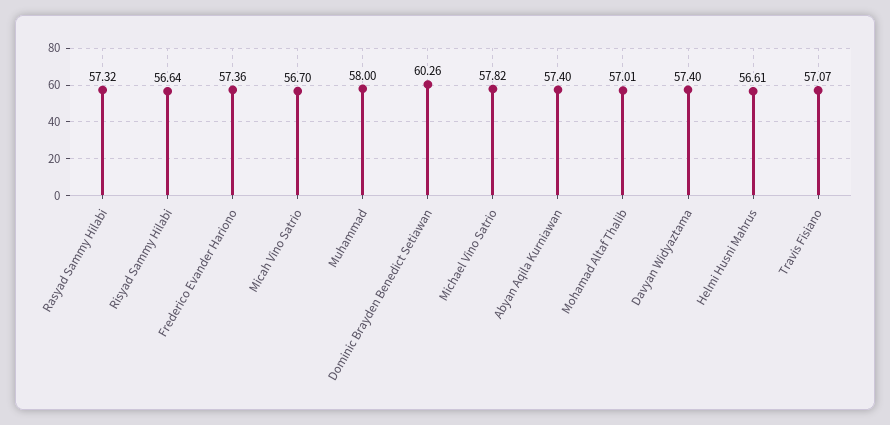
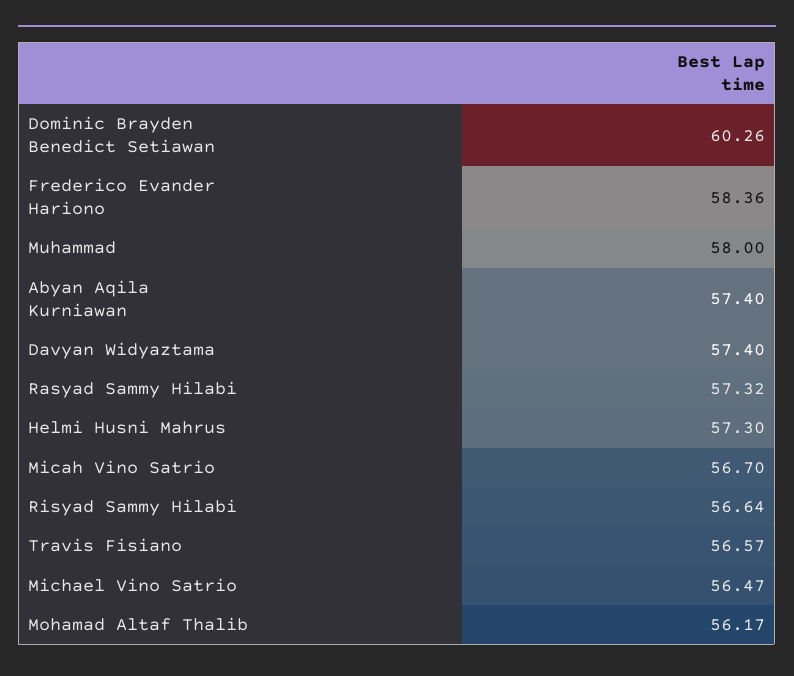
Frederico Evander Hariono: 57.36 -> 58.36
Michael Vino Satrio: 57.82 -> 56.47
Mohamad Altaf Thalib: 57.01 -> 56.17
Helmi Husni Mahrus: 56.61 -> 57.3
Travis Fisiano: 57.07 -> 56.57

